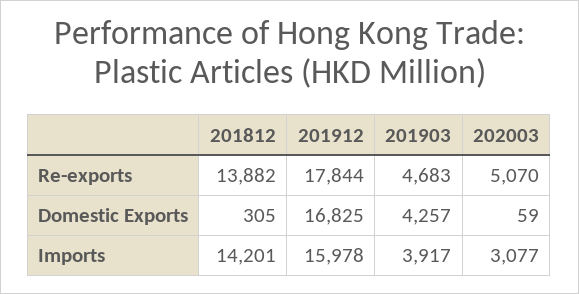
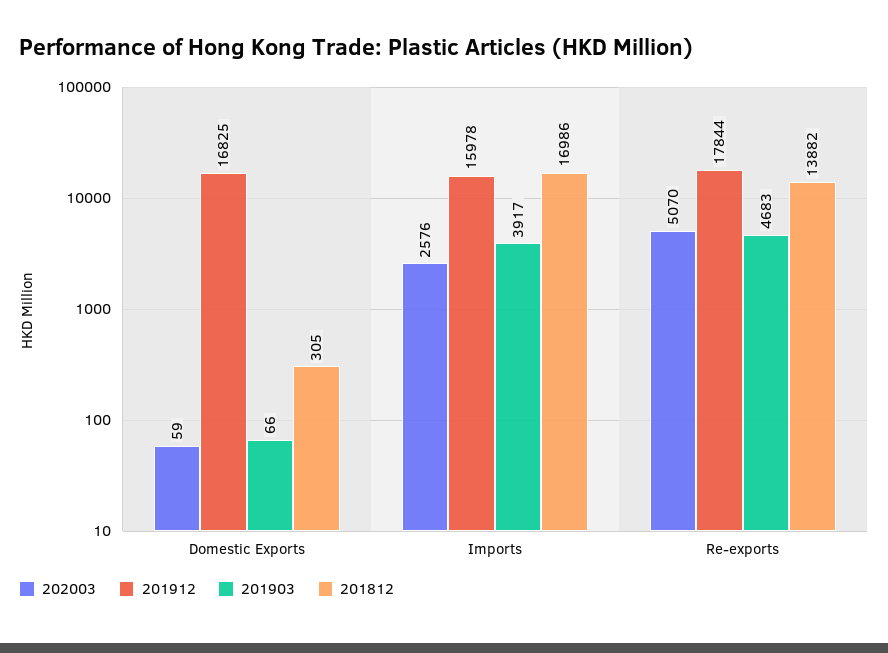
201903, Domestic Exports: 4257 -> 66
201812, Imports: 14201 -> 16986
202003, Imports: 3077 -> 2576

